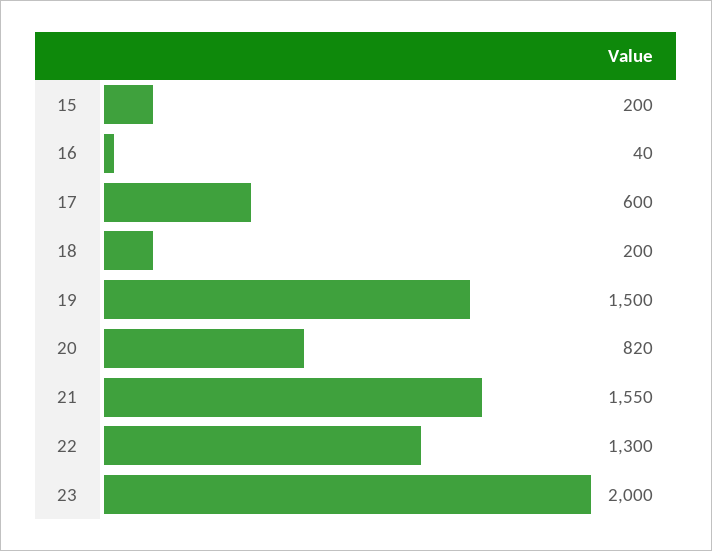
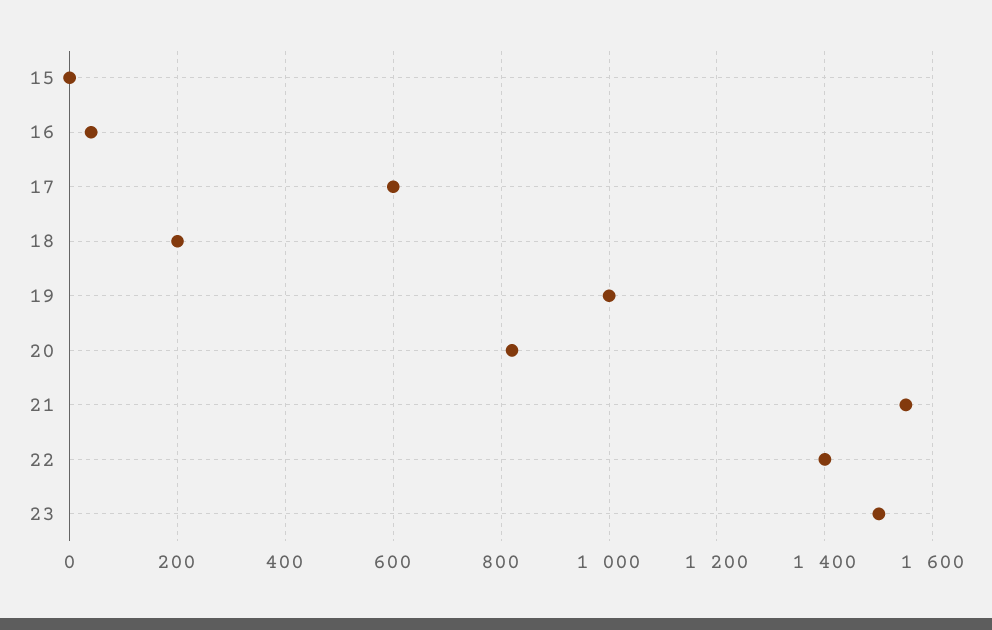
15: 200 -> 0
19: 1500 -> 1000
22: 1300 -> 1400
23: 2000 -> 1500

